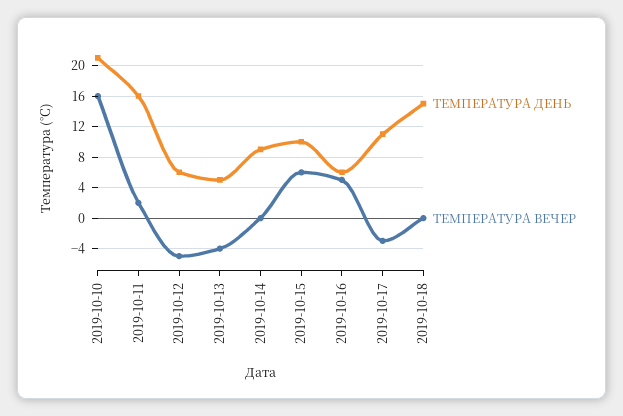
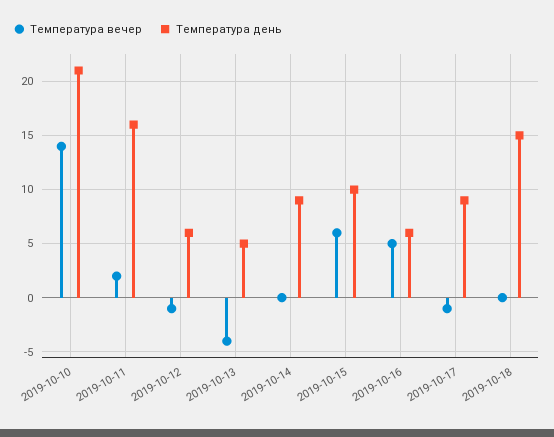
ТЕМПЕРАТУРА ВЕЧЕР, 2019-10-10: 16 -> 14
ТЕМПЕРАТУРА ВЕЧЕР, 2019-10-12: -5 -> -1
ТЕМПЕРАТУРА ДЕНЬ, 2019-10-17: 11 -> 9
ТЕМПЕРАТУРА ВЕЧЕР, 2019-10-17: -3 -> -1

